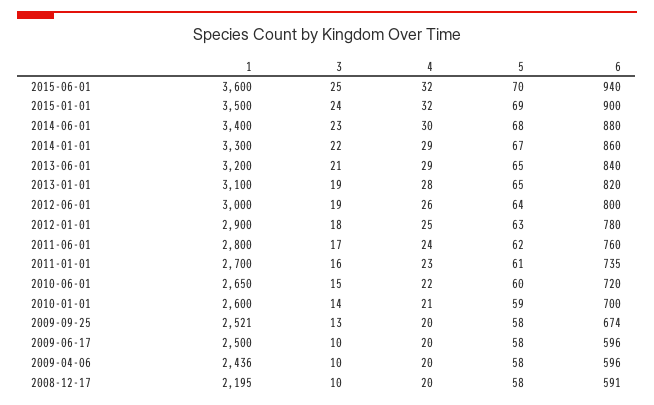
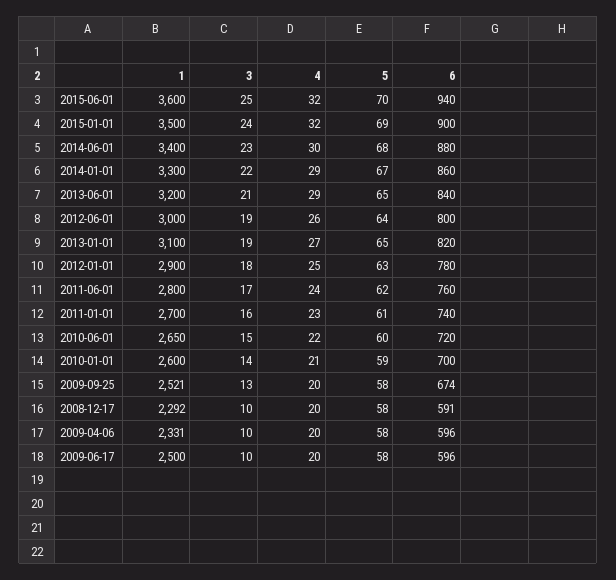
4, 2013-01-01: 28 -> 27
6, 2011-01-01: 735 -> 740
1, 2009-04-06: 2436 -> 2331
1, 2008-12-17: 2195 -> 2292

